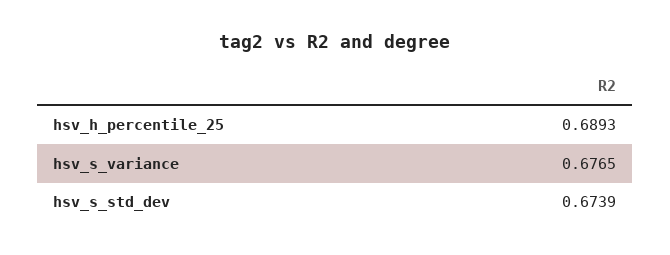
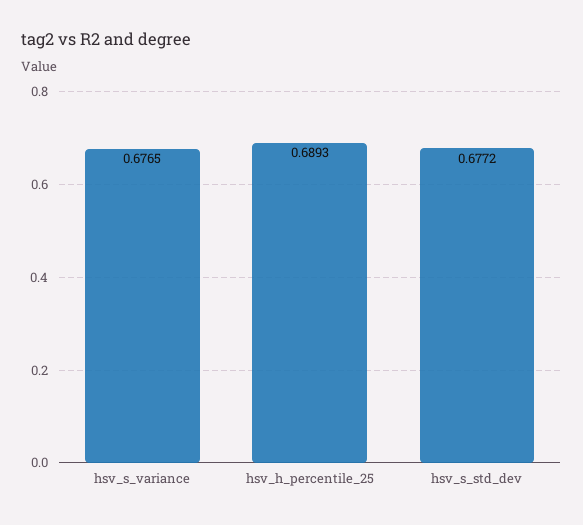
hsv_s_std_dev: 0.6739 -> 0.6772

